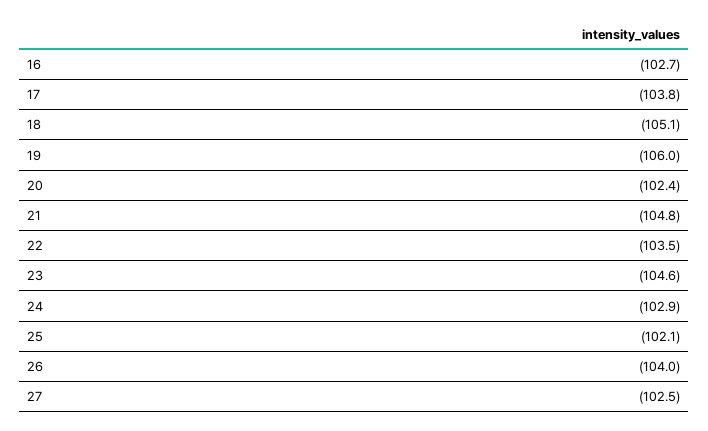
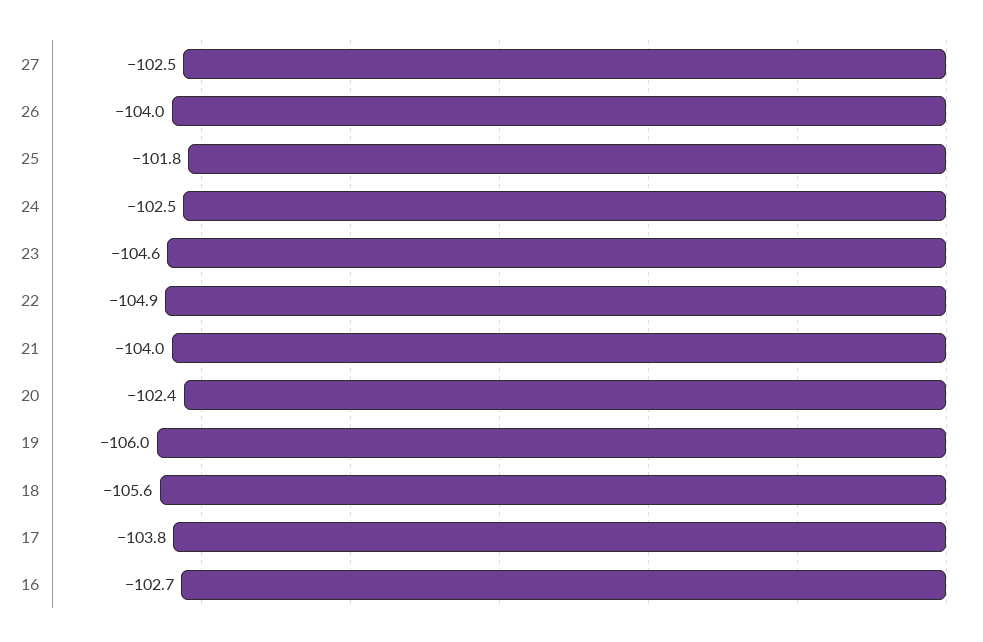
18: -105.1 -> -105.6
21: -104.8 -> -104
22: -103.5 -> -104.9
24: -102.9 -> -102.5
25: -102.1 -> -101.8

